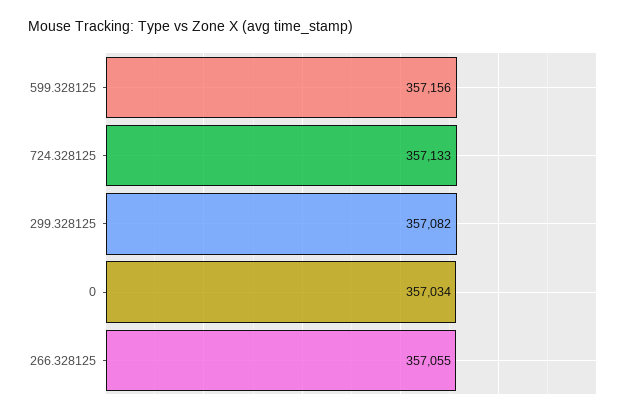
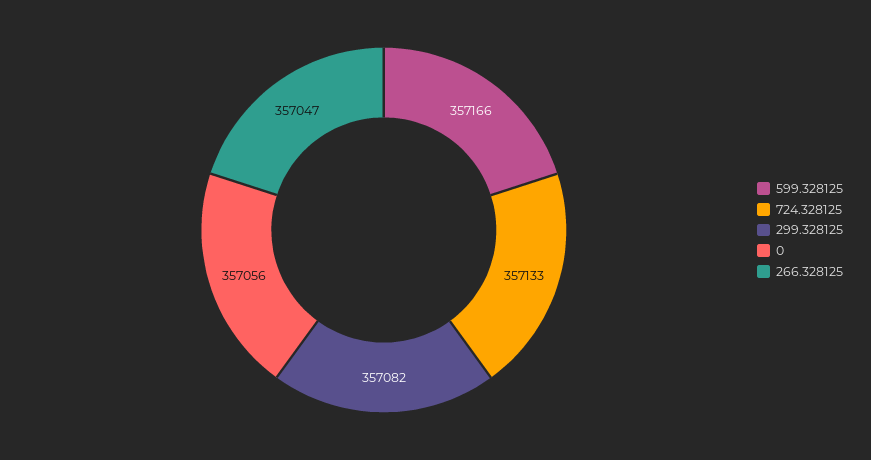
599.328125: 357156 -> 357166
0: 357034 -> 357056
266.328125: 357055 -> 357047

